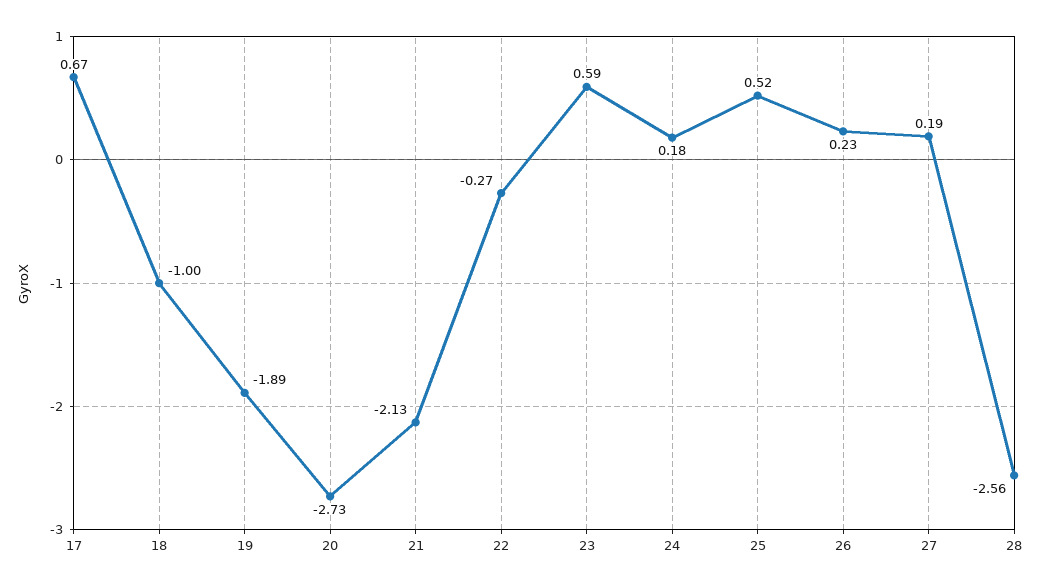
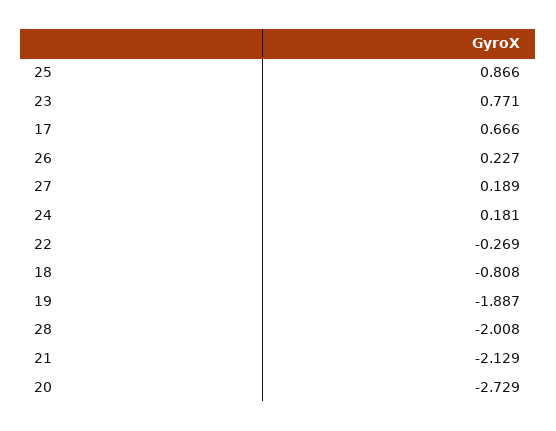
18: -1 -> -0.808
23: 0.59 -> 0.771
25: 0.52 -> 0.866
28: -2.56 -> -2.008

